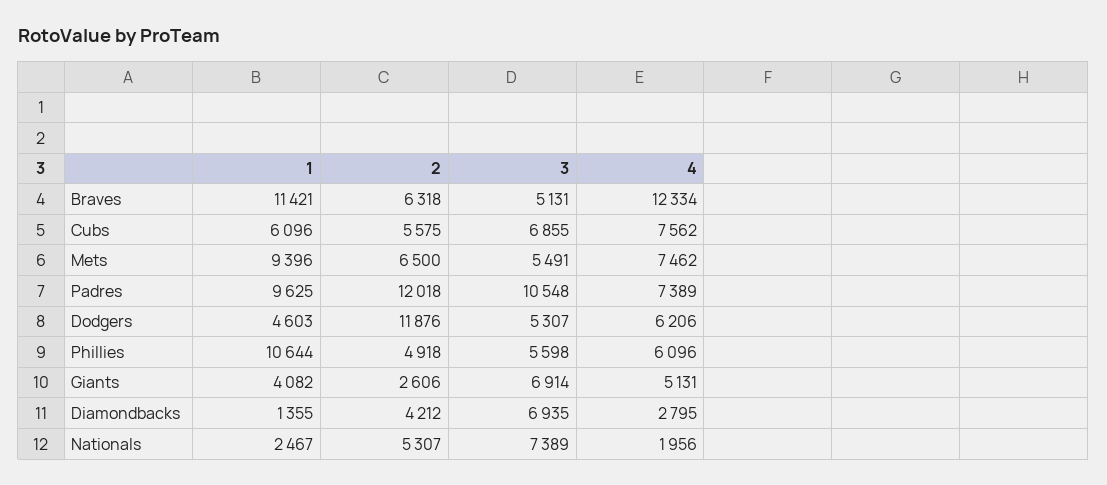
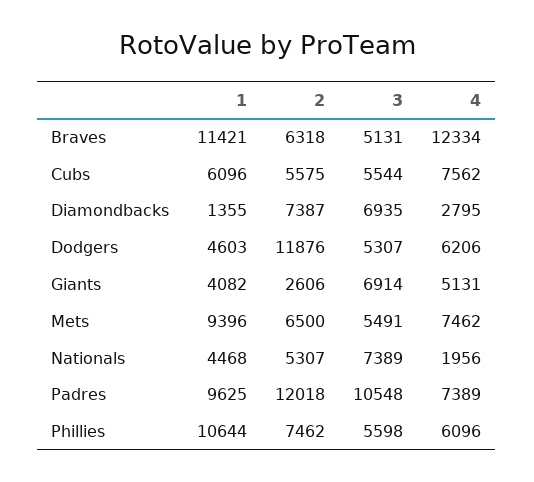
3, Cubs: 6855 -> 5544
2, Phillies: 4918 -> 7462
2, Diamondbacks: 4212 -> 7387
1, Nationals: 2467 -> 4468

